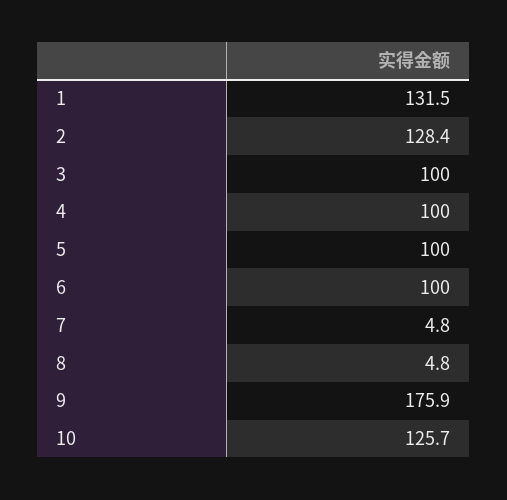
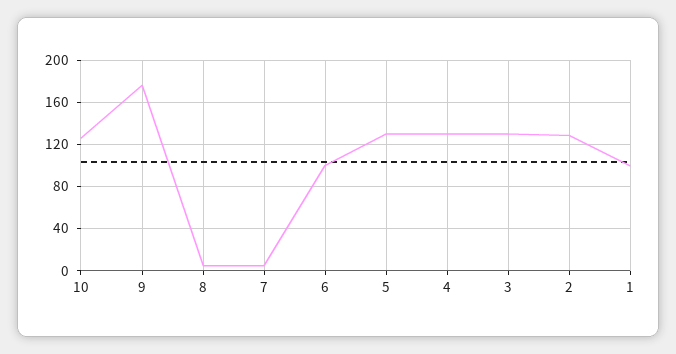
1: 131.5 -> 100
3: 100 -> 130
4: 100 -> 130
5: 100 -> 130

